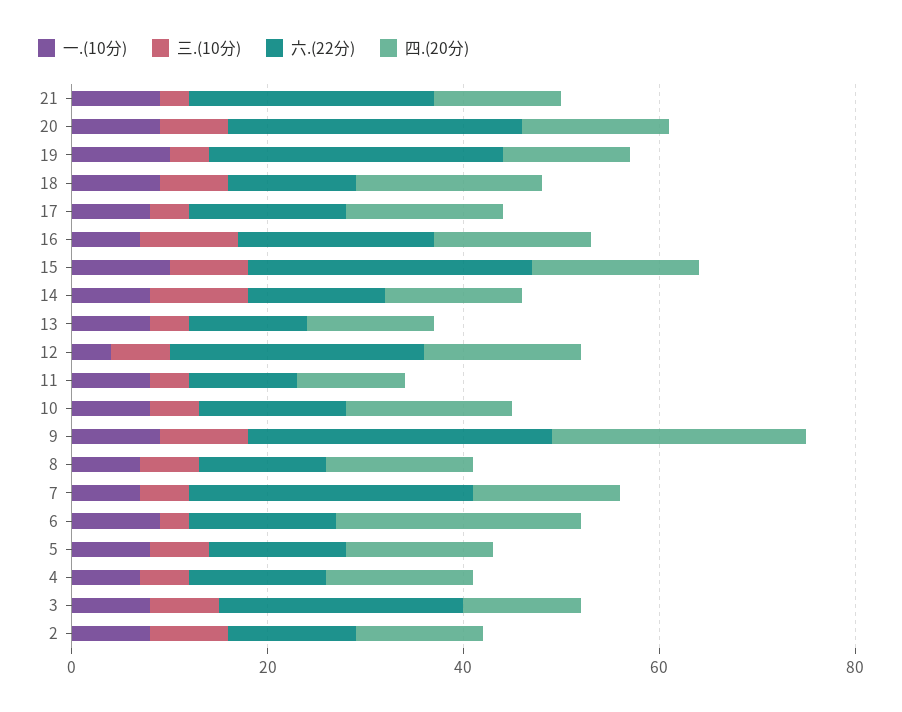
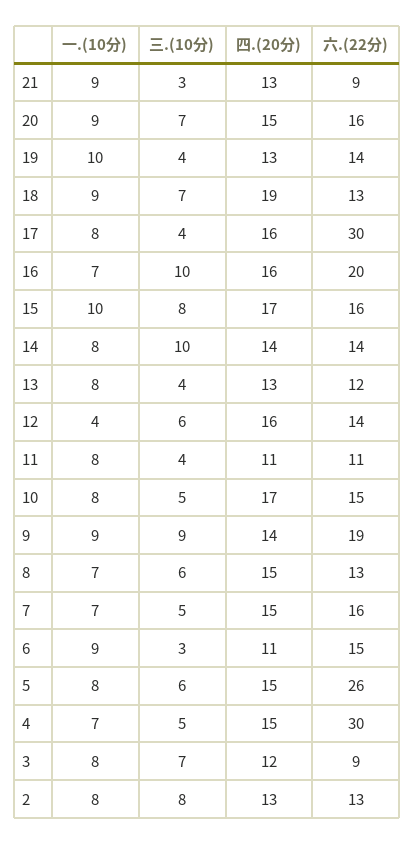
六.(22分), 21: 25 -> 9
六.(22分), 20: 30 -> 16
六.(22分), 19: 30 -> 14
六.(22分), 17: 15 -> 30
六.(22分), 15: 30 -> 16
六.(22分), 12: 25 -> 14
六.(22分), 9: 30 -> 19
四.(20分), 9: 25 -> 14
六.(22分), 7: 30 -> 16
四.(20分), 6: 25 -> 11
六.(22分), 5: 15 -> 26
六.(22分), 4: 15 -> 30
六.(22分), 3: 25 -> 9

